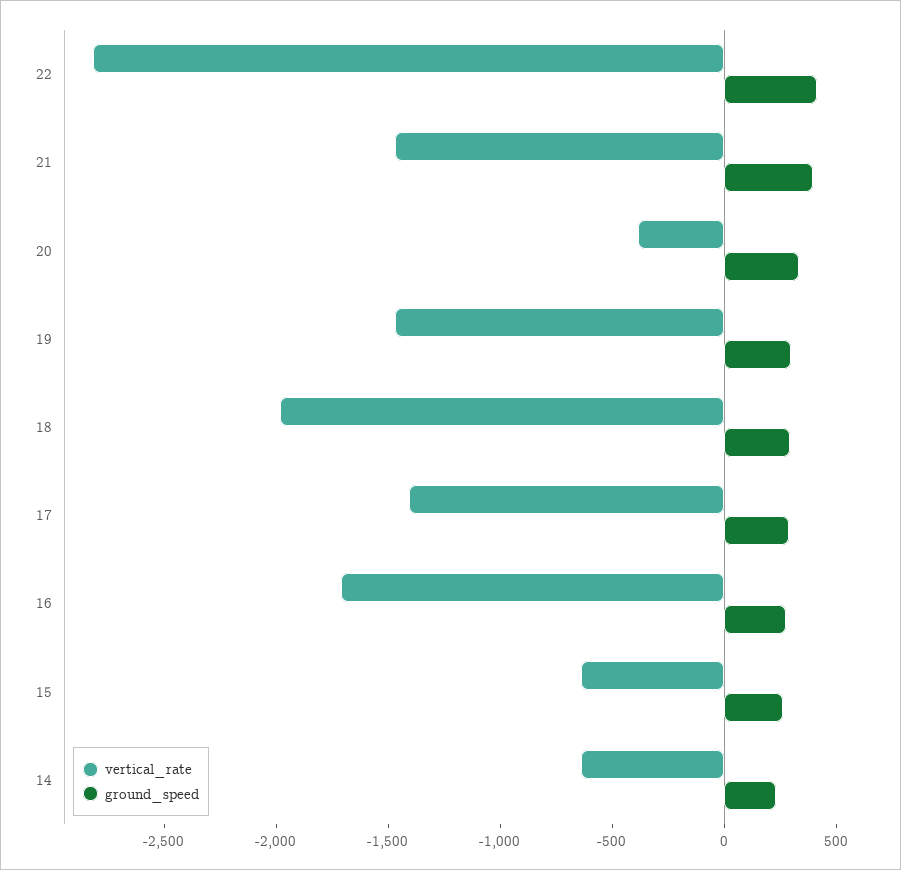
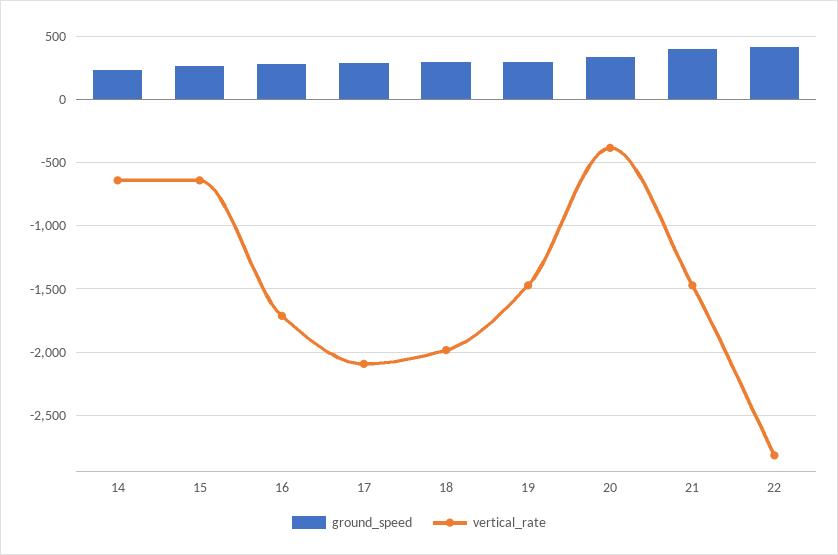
vertical_rate, 17: -1400 -> -2100

